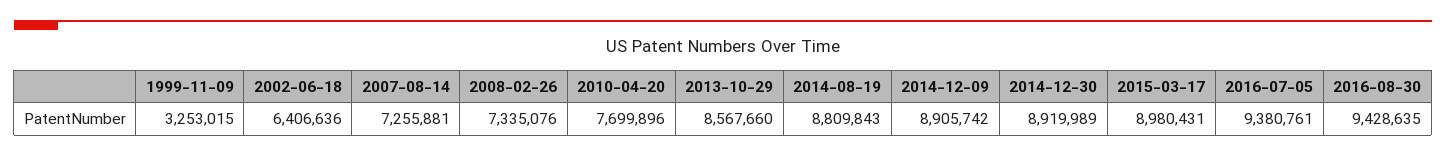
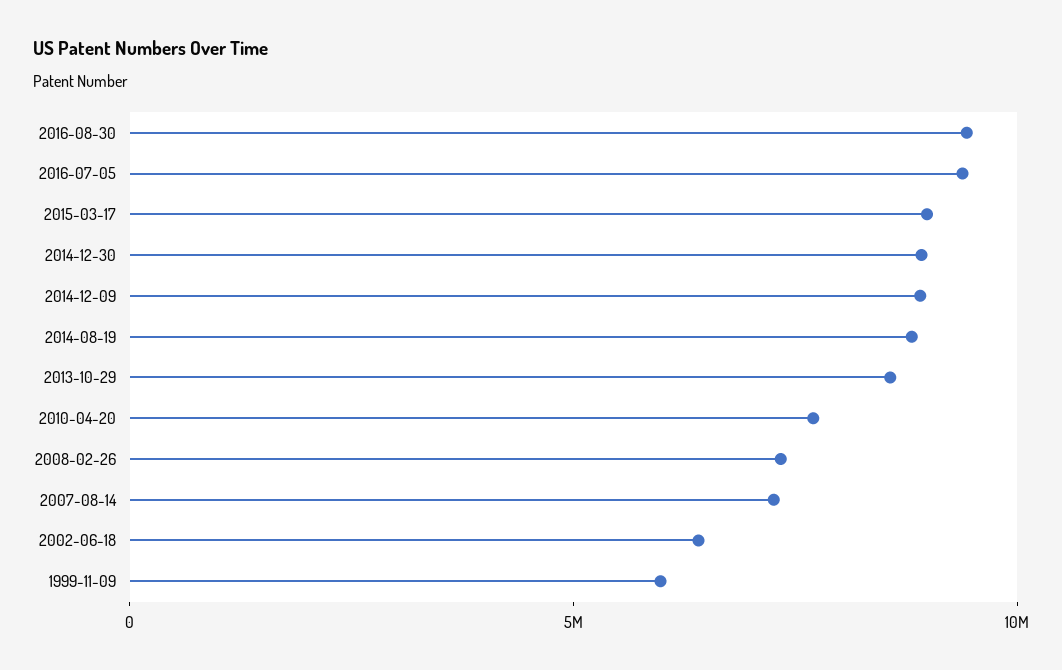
1999-11-09: 3253015 -> 6000000

